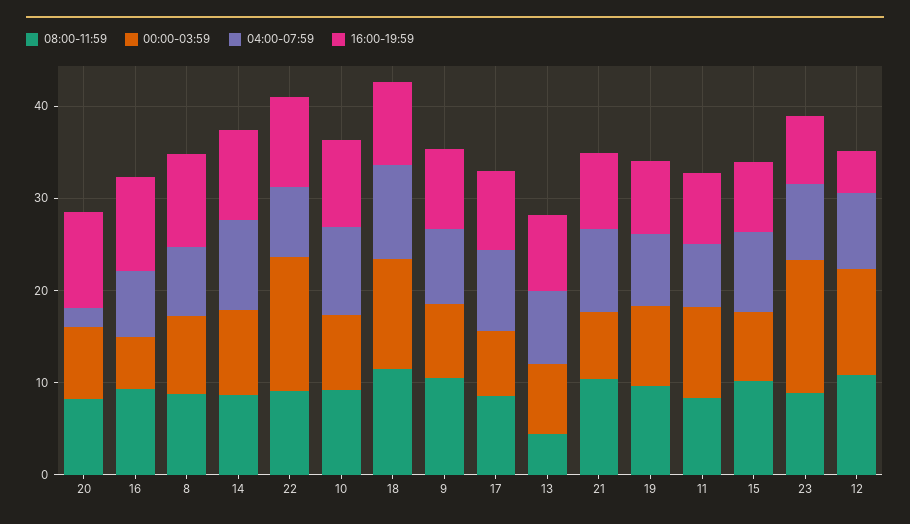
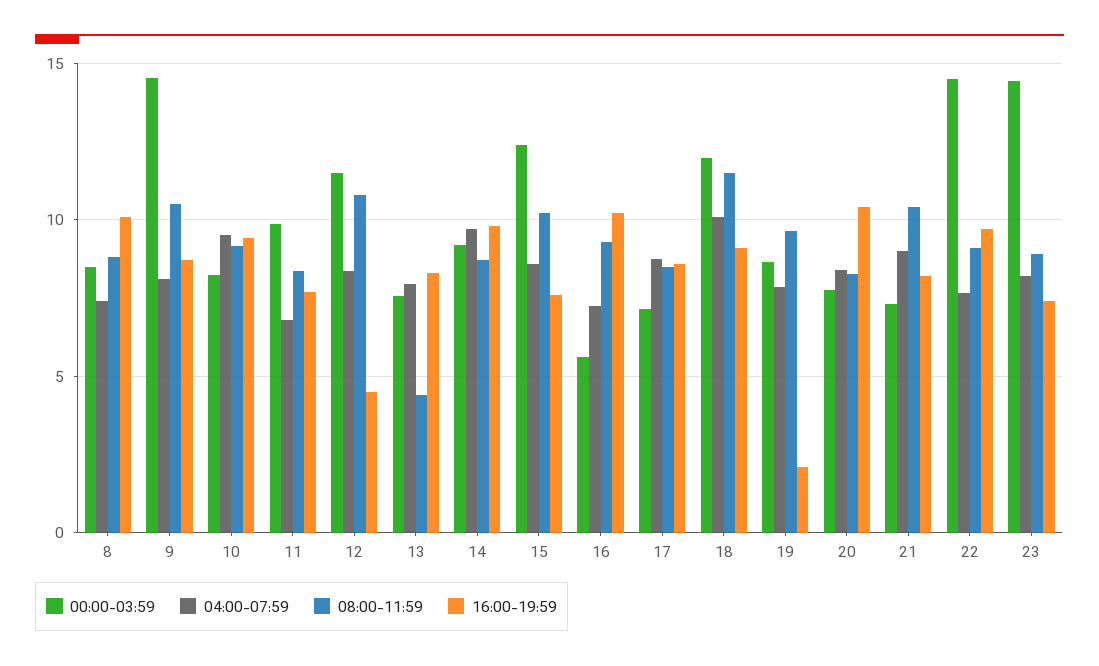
04:00-07:59, 20: 2 -> 8.5
00:00-03:59, 9: 8 -> 14.5
16:00-19:59, 19: 8 -> 2
00:00-03:59, 15: 8 -> 12.5

